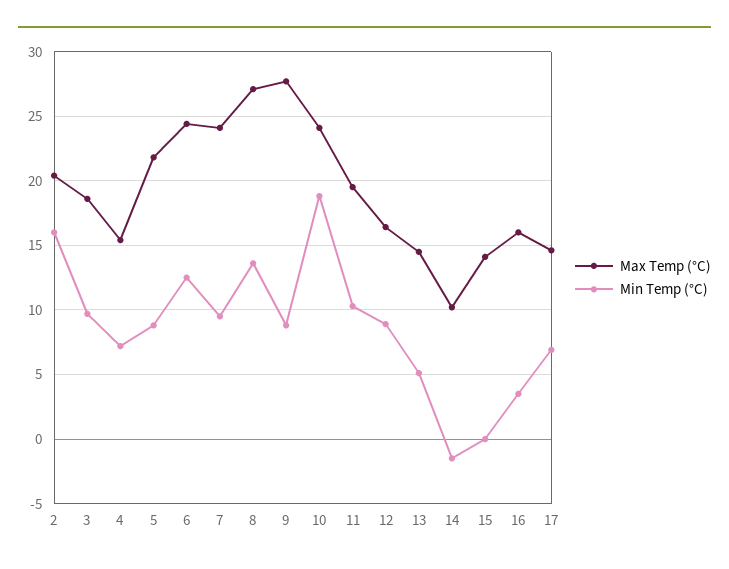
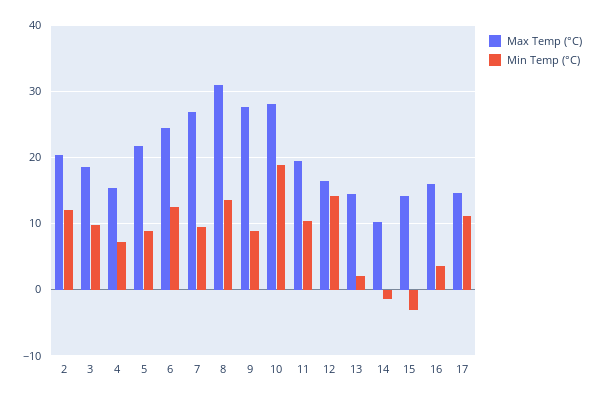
Min Temp (°C), 2: 16 -> 12
Max Temp (°C), 7: 24 -> 27
Max Temp (°C), 8: 27 -> 31
Max Temp (°C), 10: 24 -> 28
Min Temp (°C), 12: 9 -> 14
Min Temp (°C), 13: 5 -> 2
Min Temp (°C), 15: 0 -> -3
Min Temp (°C), 17: 7 -> 11

